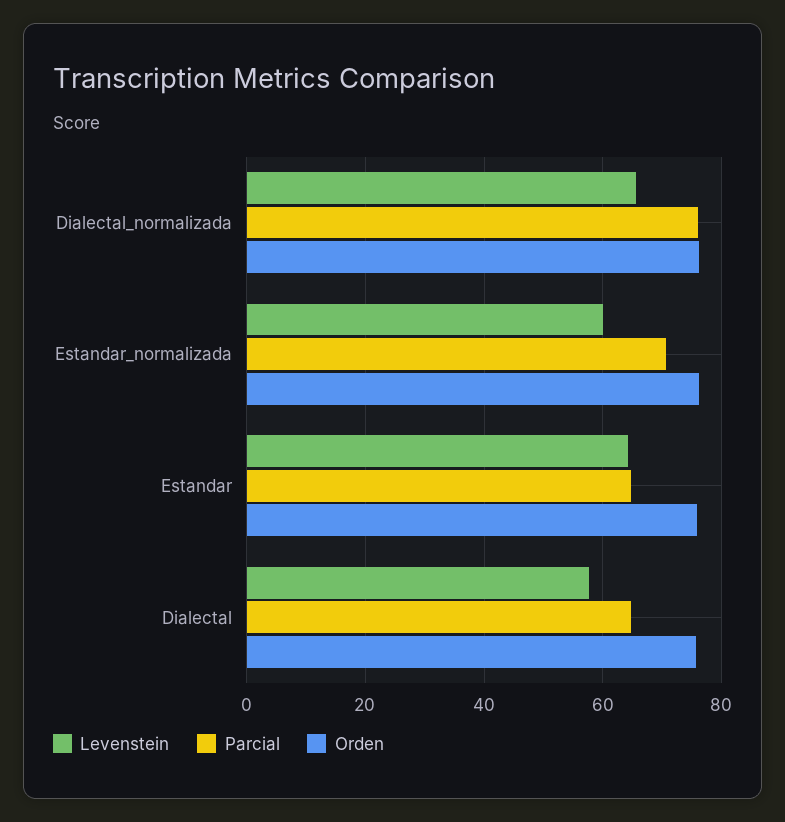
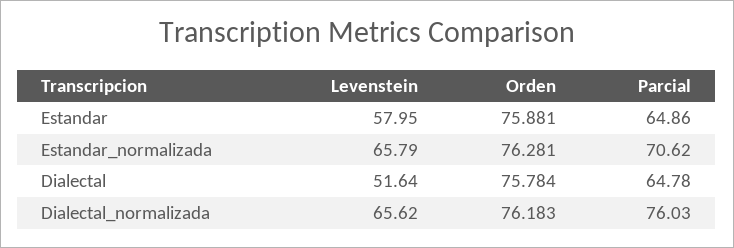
Levenstein, Estandar_normalizada: 60 -> 65.79
Levenstein, Estandar: 64 -> 57.95
Levenstein, Dialectal: 58 -> 51.64

